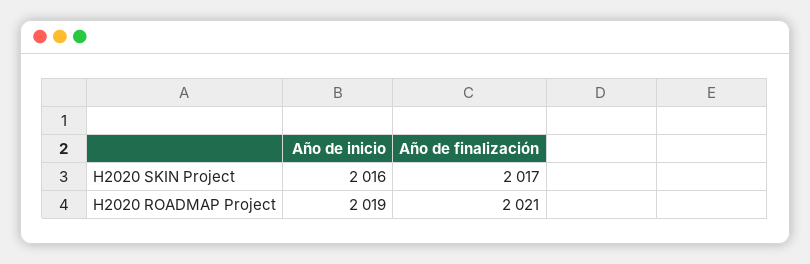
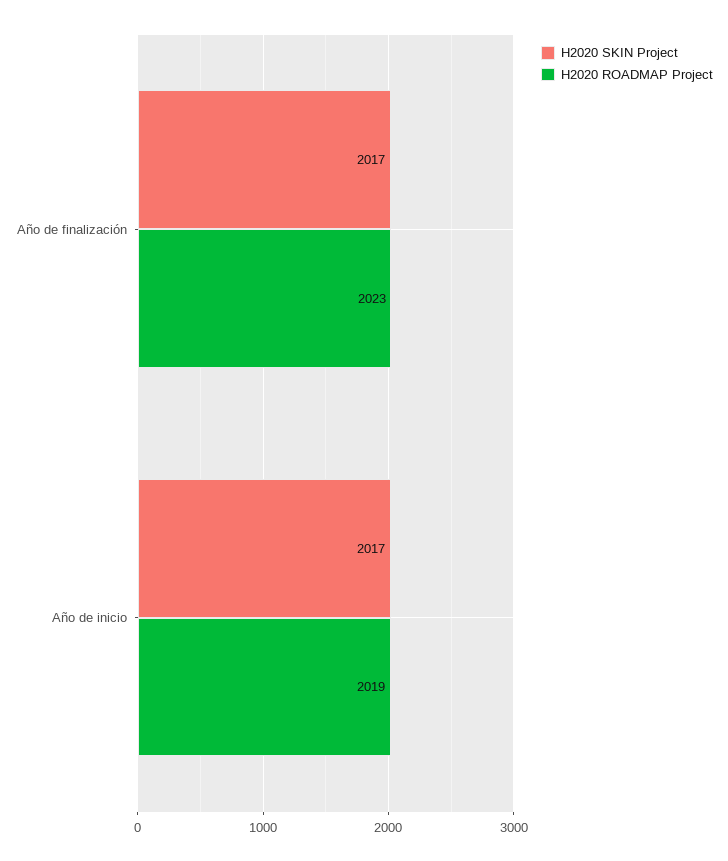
H2020 SKIN Project, Año de inicio: 2016 -> 2017
H2020 ROADMAP Project, Año de finalización: 2021 -> 2023

